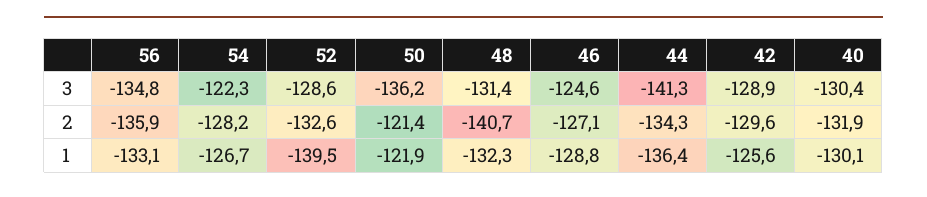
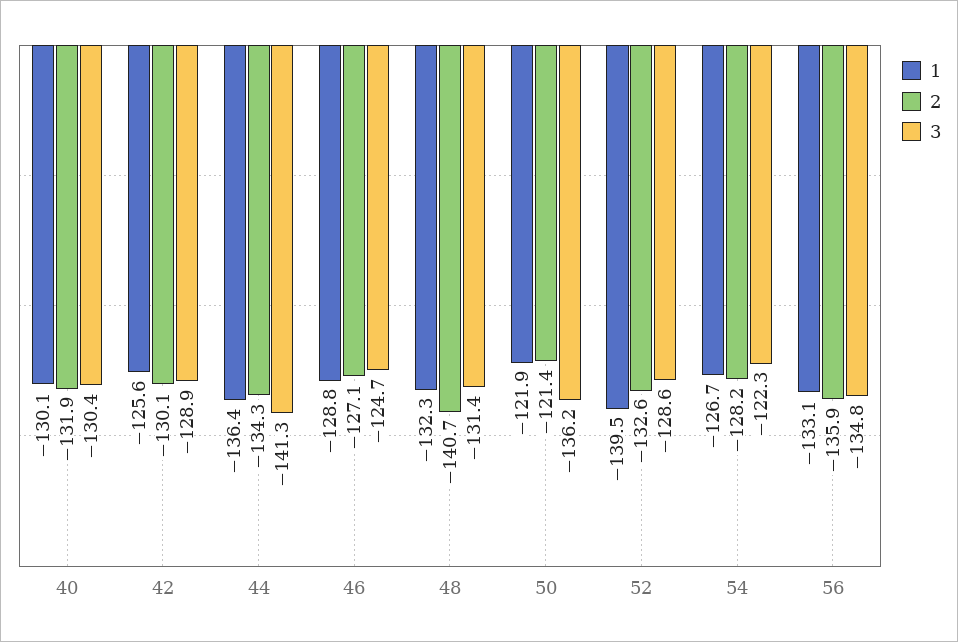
3, 46: -124.6 -> -124.7
2, 42: -129.6 -> -130.1

